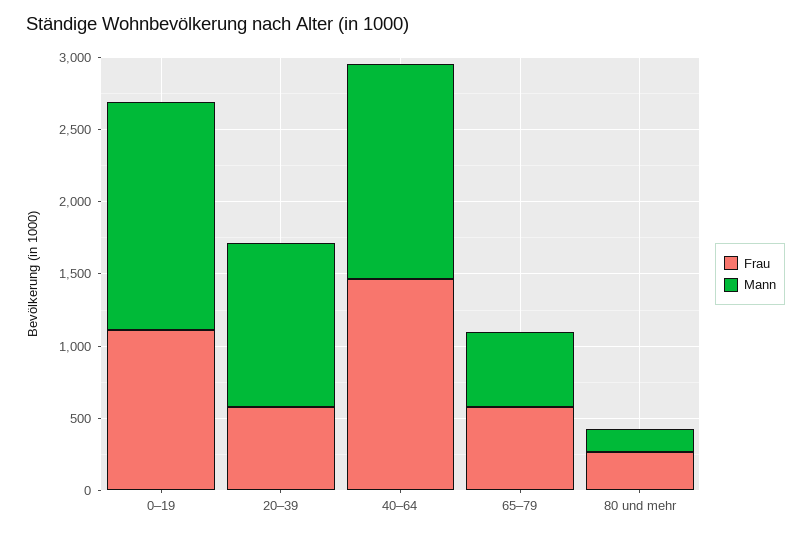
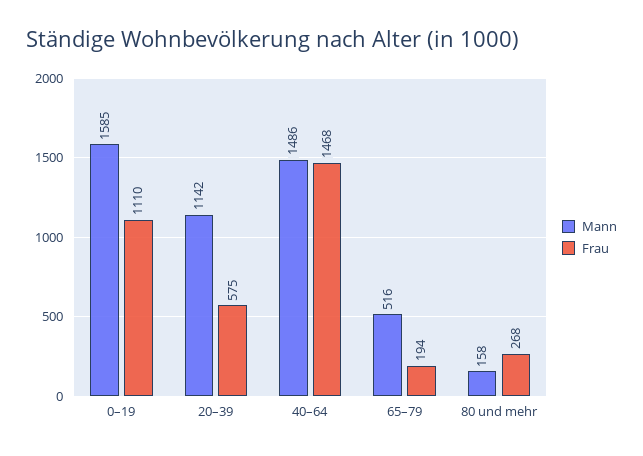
Frau, 65–79: 600 -> 194

